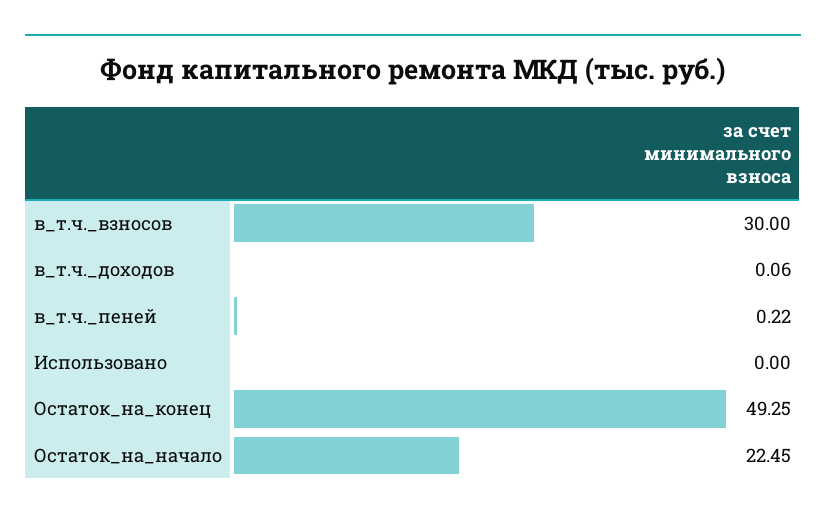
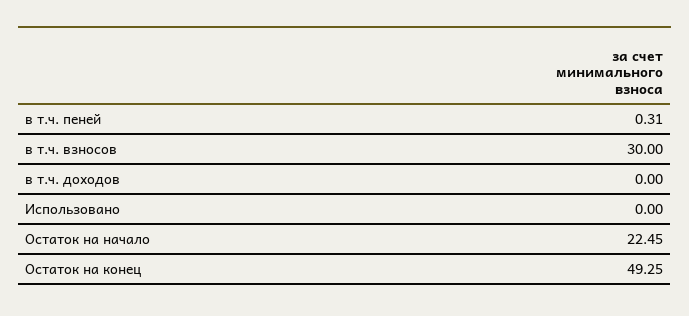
в_т.ч._доходов: 0.06 -> 0
в_т.ч._пеней: 0.22 -> 0.31

